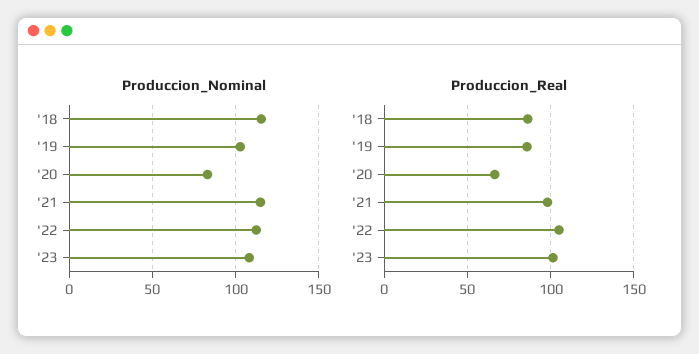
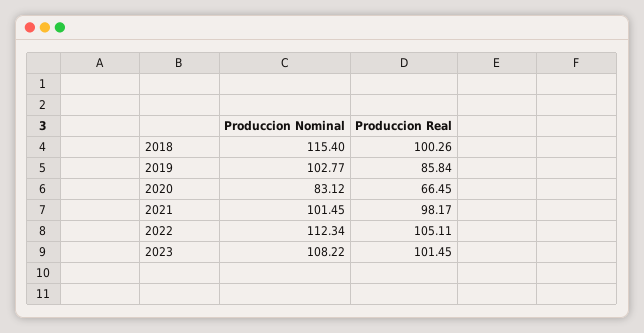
Produccion_Nominal, '21: 115 -> 101.45
Produccion_Real, '18: 85 -> 100.26

